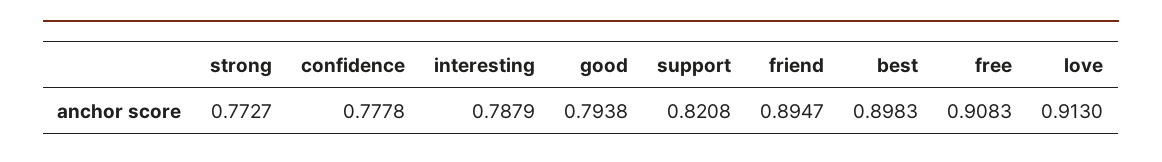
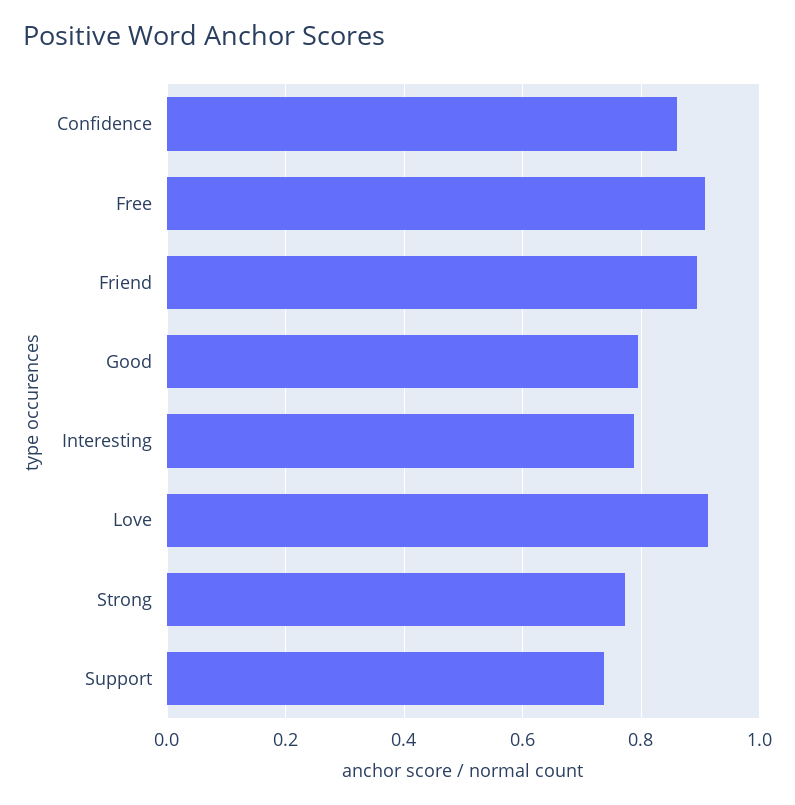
confidence: 0.7778 -> 0.86
support: 0.8208 -> 0.74
best: 0.8983 -> none

